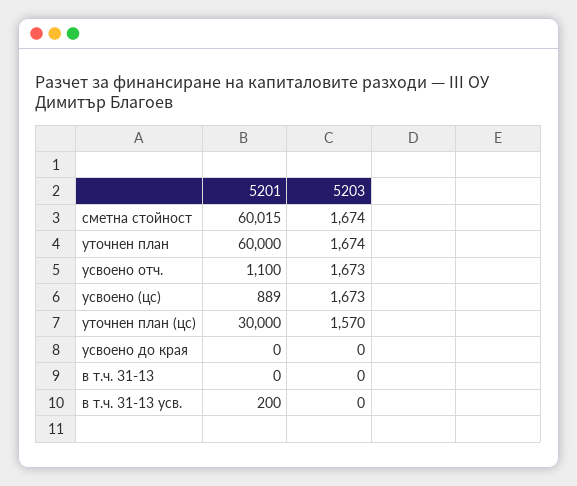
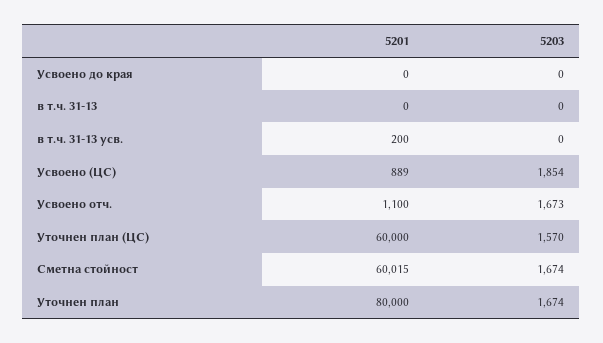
5201, уточнен план: 60000 -> 80000
5203, усвоено (цс): 1673 -> 1854
5201, уточнен план (цс): 30000 -> 60000

